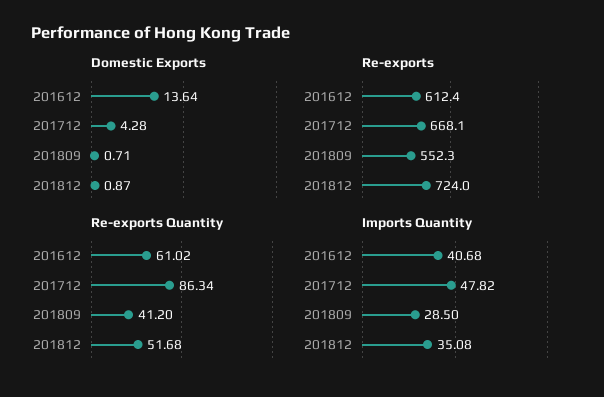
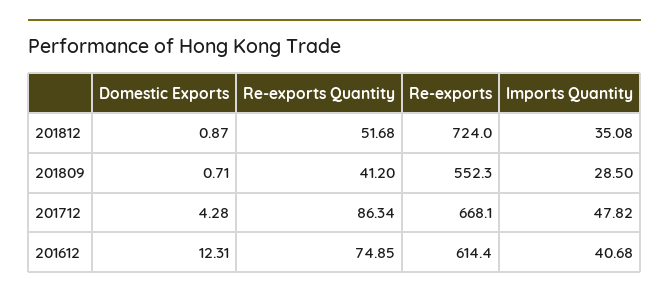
Domestic Exports, 201612: 13.64 -> 12.31
Re-exports, 201612: 612.4 -> 614.4
Re-exports Quantity, 201612: 61.02 -> 74.85

